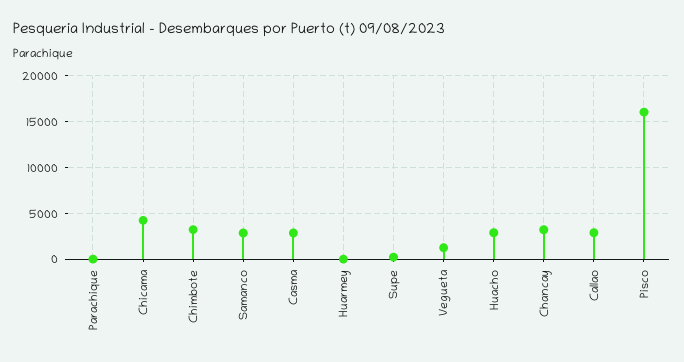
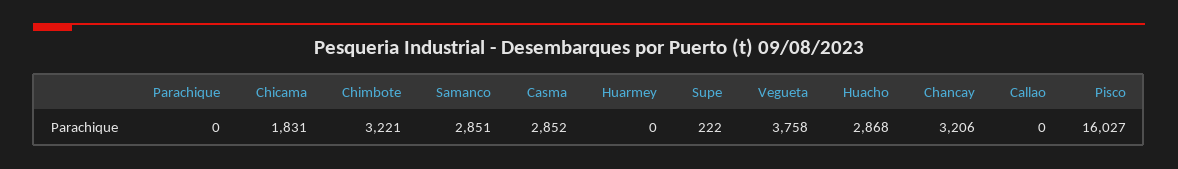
Chicama: 4000 -> 1831
Vegueta: 1000 -> 3758
Callao: 3000 -> 0

